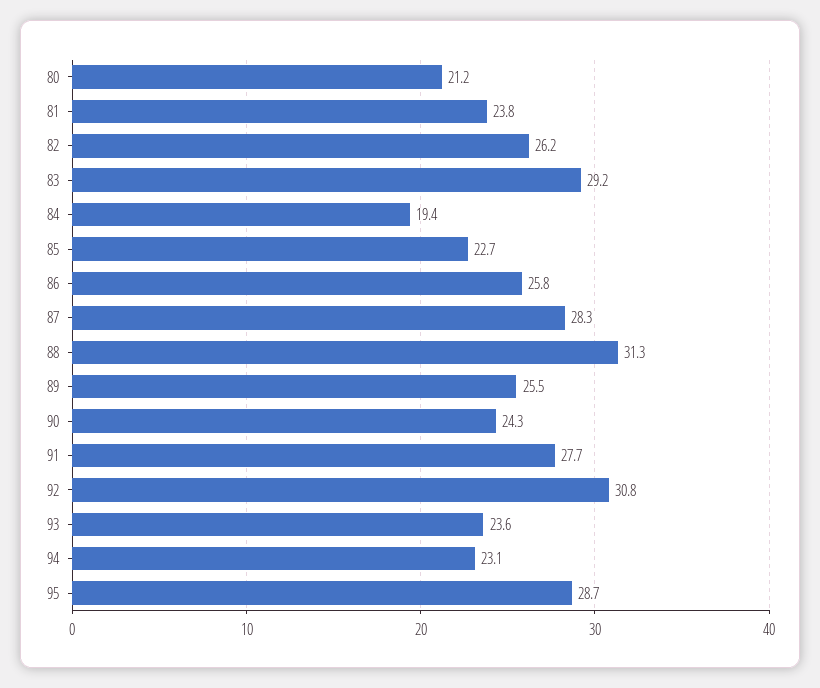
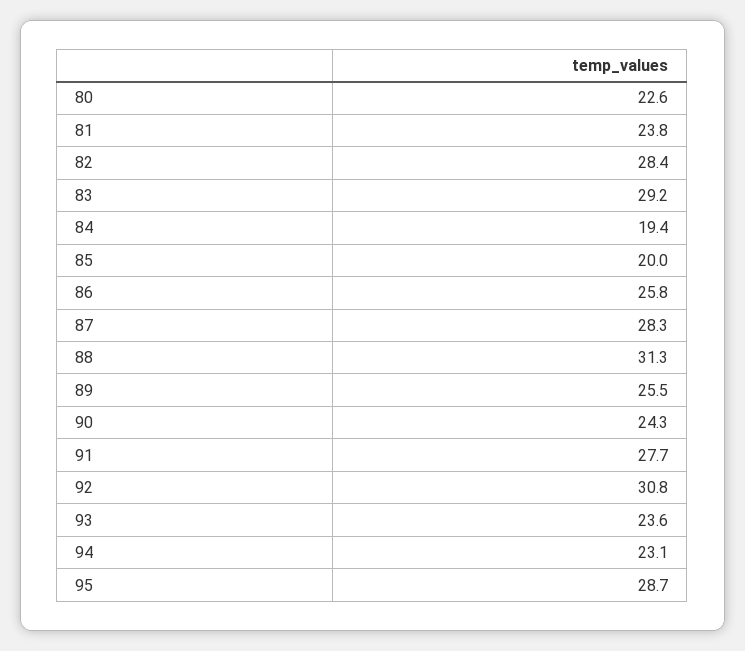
80: 21.2 -> 22.6
82: 26.2 -> 28.4
85: 22.7 -> 20

